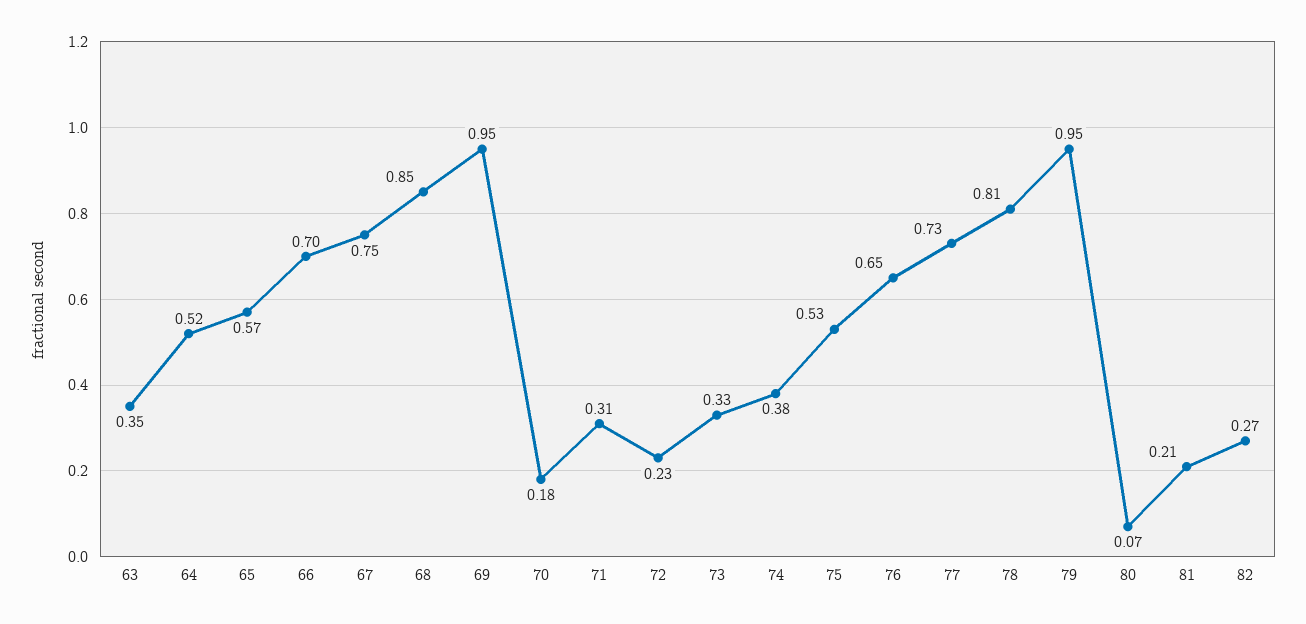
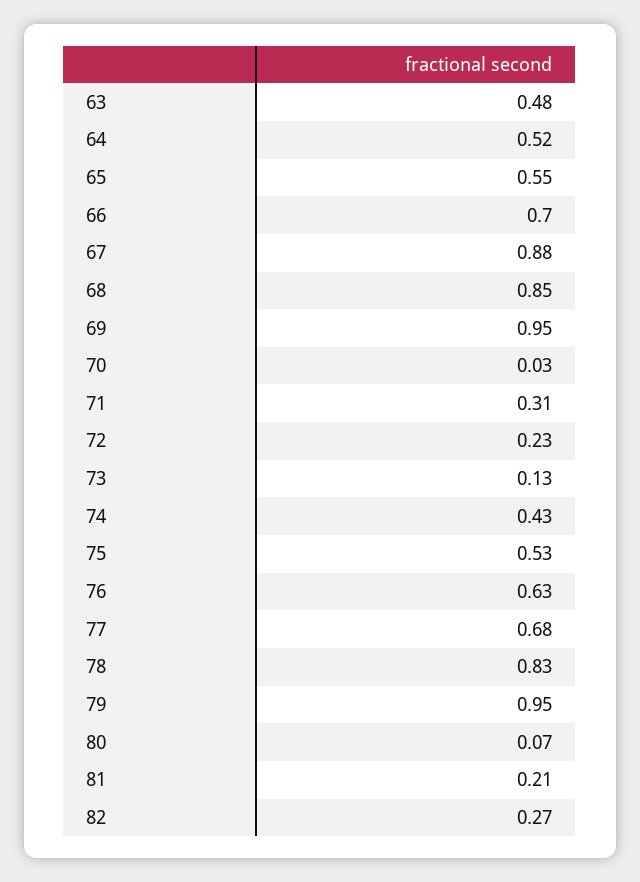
63: 0.35 -> 0.48
65: 0.57 -> 0.55
67: 0.75 -> 0.88
70: 0.18 -> 0.03
73: 0.33 -> 0.13
74: 0.38 -> 0.43
76: 0.65 -> 0.63
77: 0.73 -> 0.68
78: 0.81 -> 0.83

